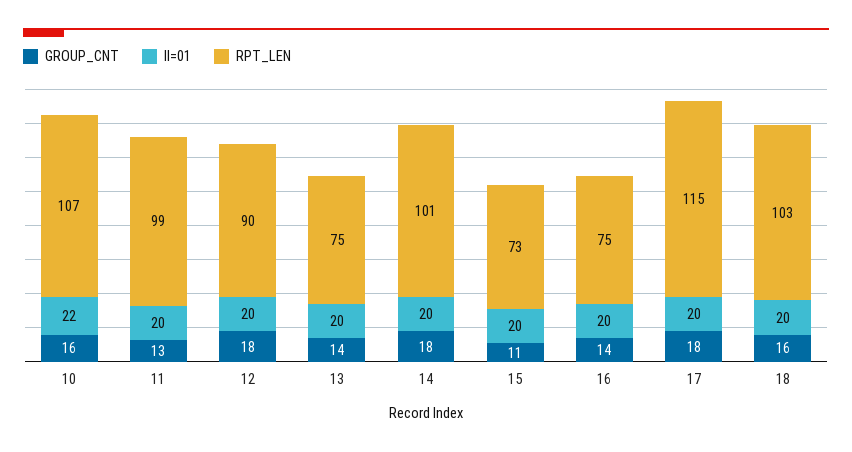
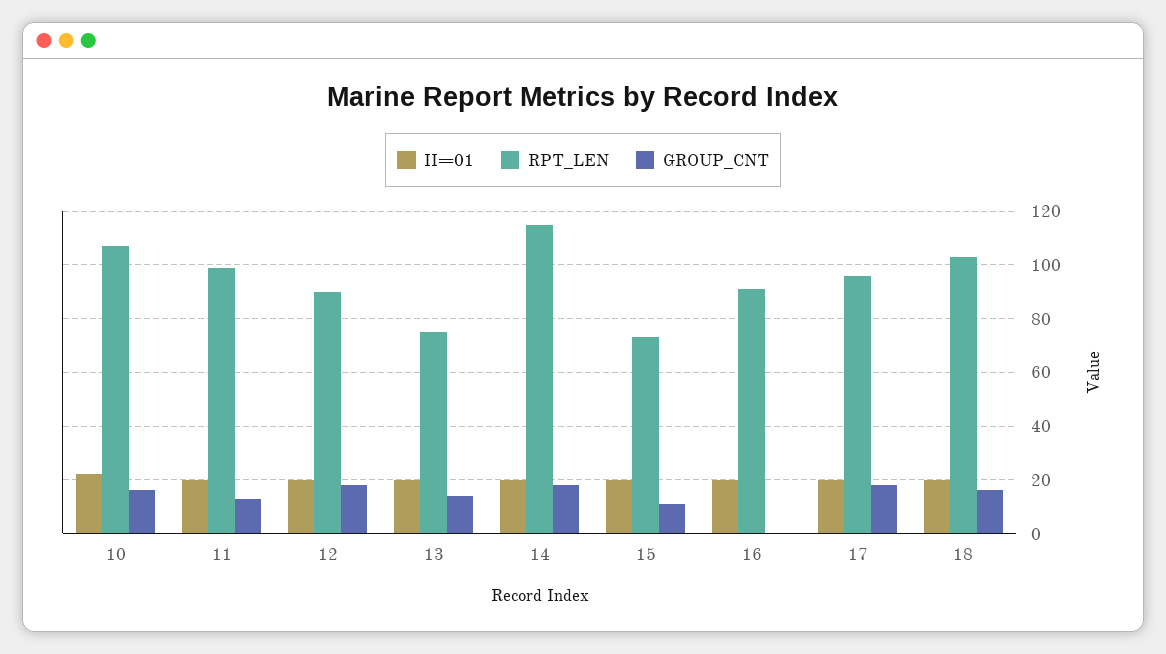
RPT_LEN, 14: 101 -> 115
GROUP_CNT, 16: 14 -> 0
RPT_LEN, 16: 75 -> 90
RPT_LEN, 17: 115 -> 95

